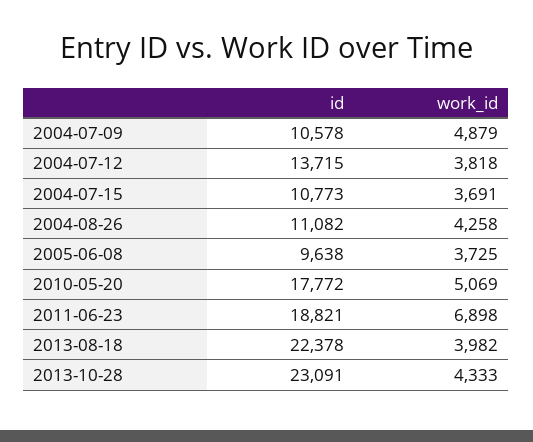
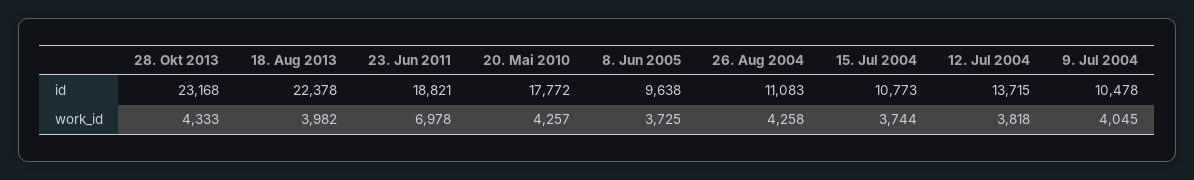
id, 2004-07-09: 10578 -> 10478
work_id, 2004-07-09: 4879 -> 4045
work_id, 2004-07-15: 3691 -> 3744
id, 2004-08-26: 11082 -> 11083
work_id, 2010-05-20: 5069 -> 4257
work_id, 2011-06-23: 6898 -> 6978
id, 2013-10-28: 23091 -> 23168

